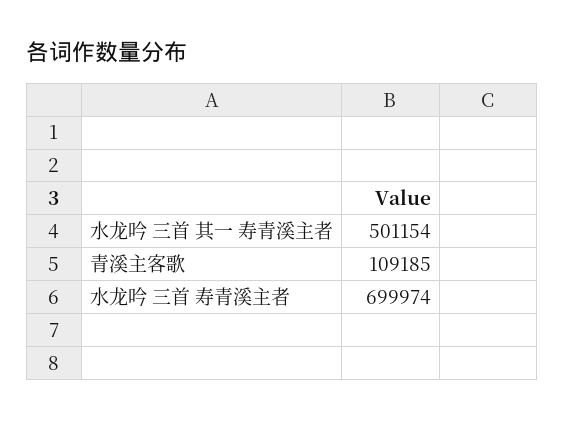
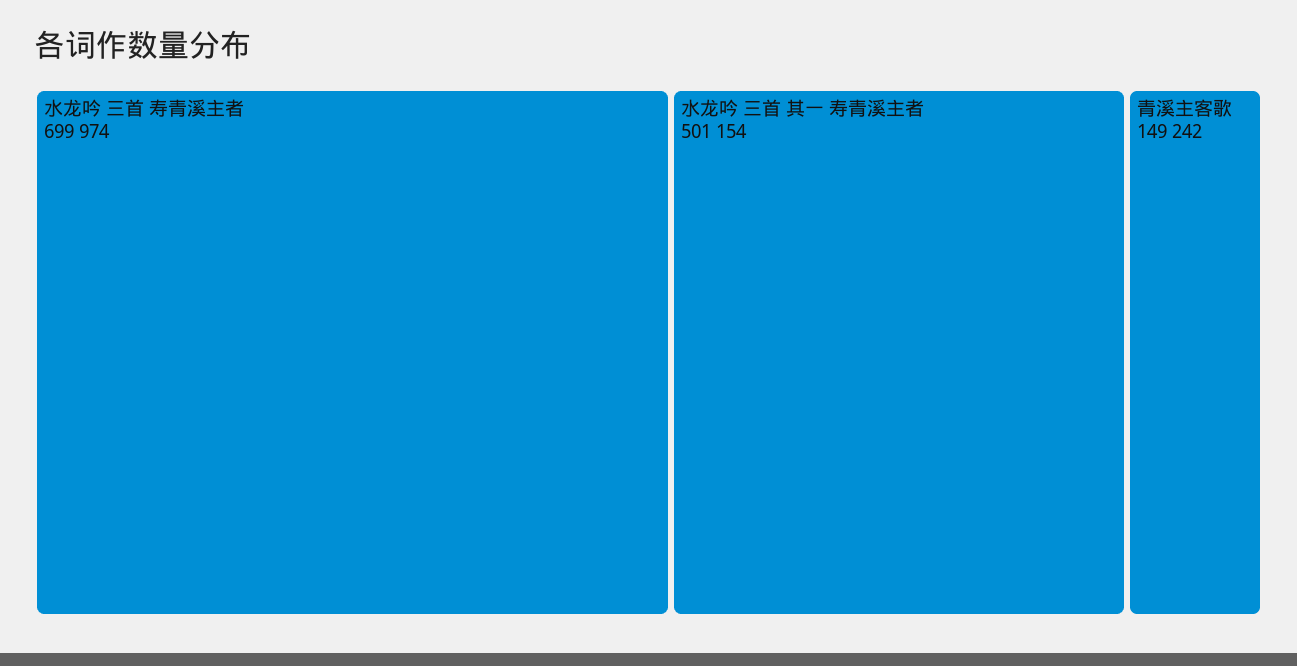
青溪主客歌: 109185 -> 149242

